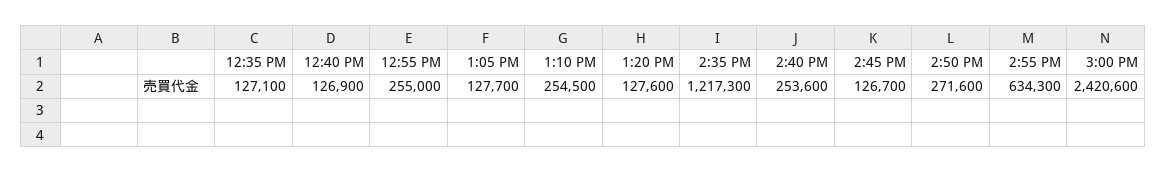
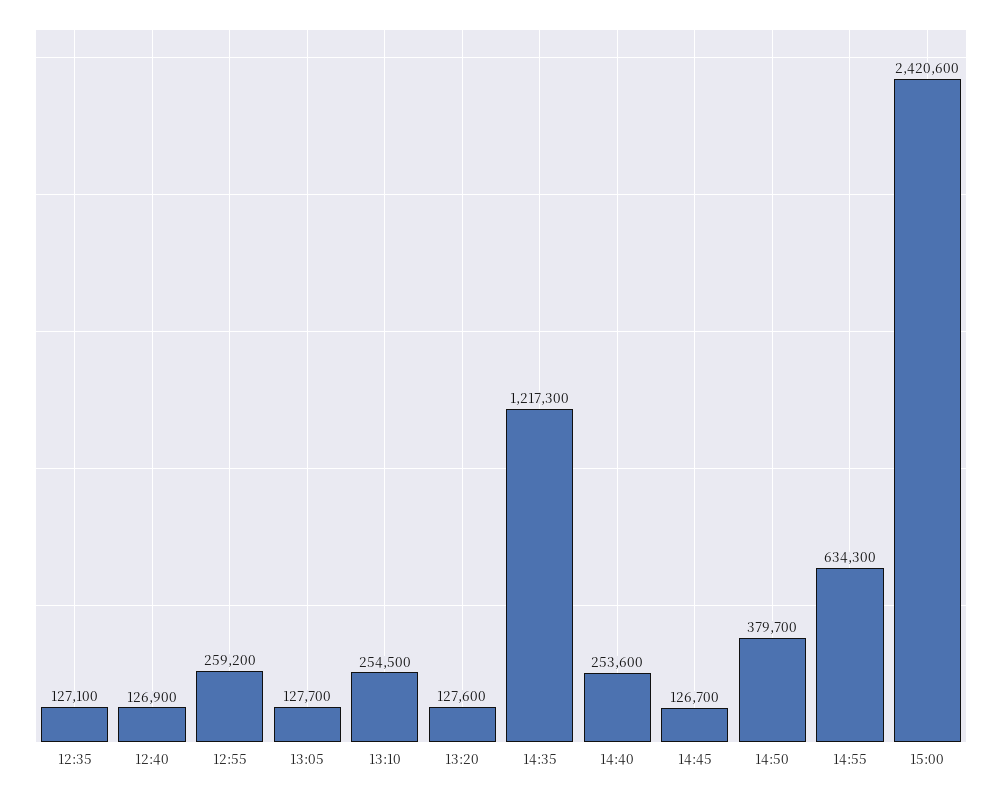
12:55 PM: 255000 -> 259200
2:50 PM: 271600 -> 379700

